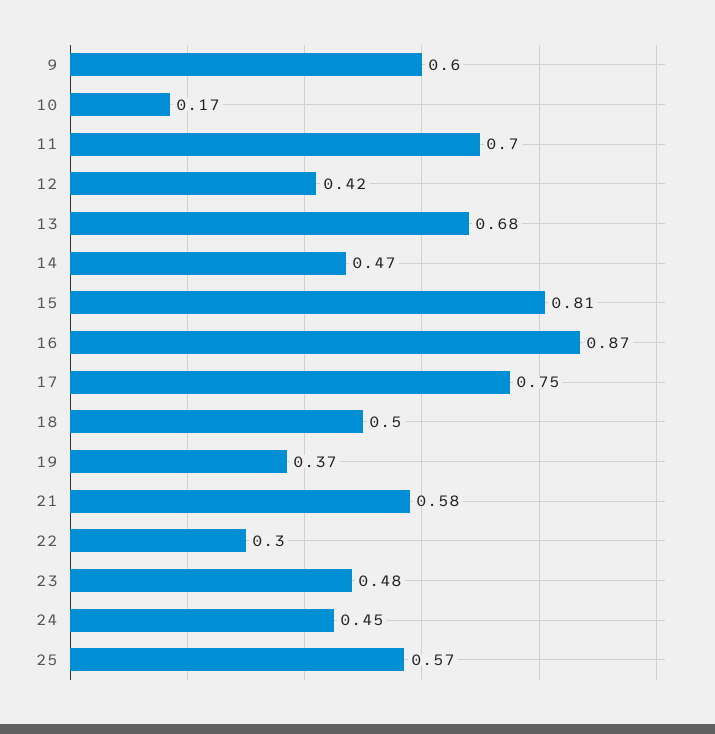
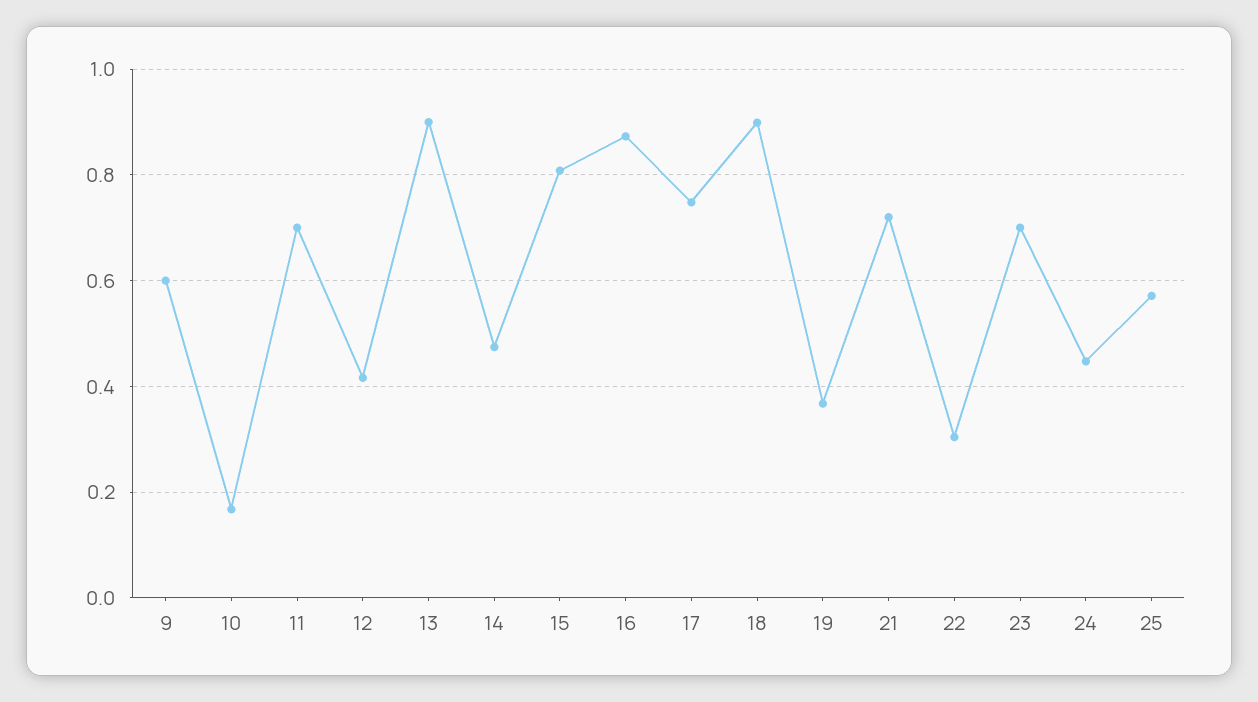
13: 0.68 -> 0.9
18: 0.5 -> 0.9
21: 0.58 -> 0.72
23: 0.48 -> 0.7

